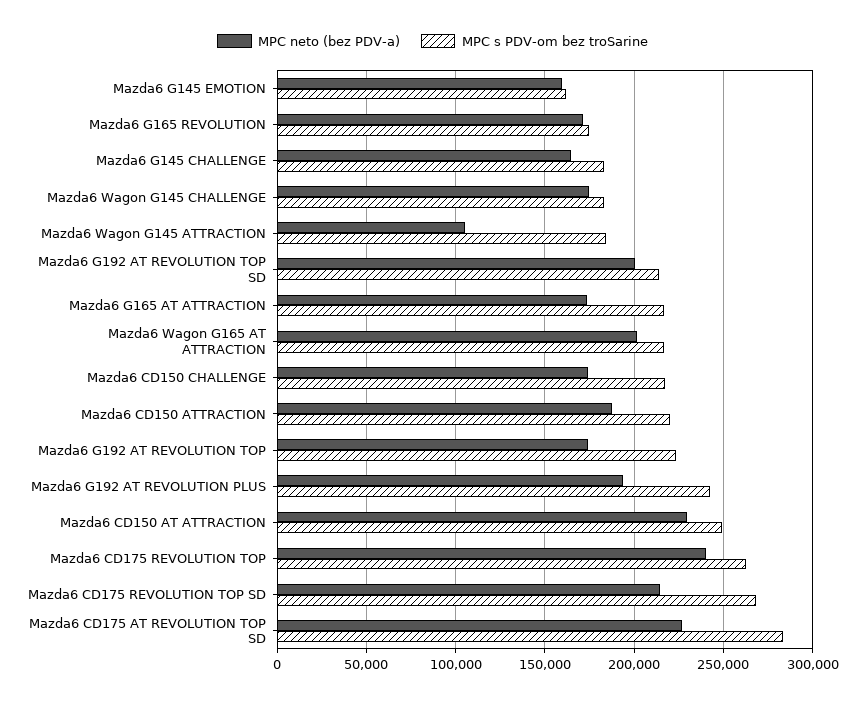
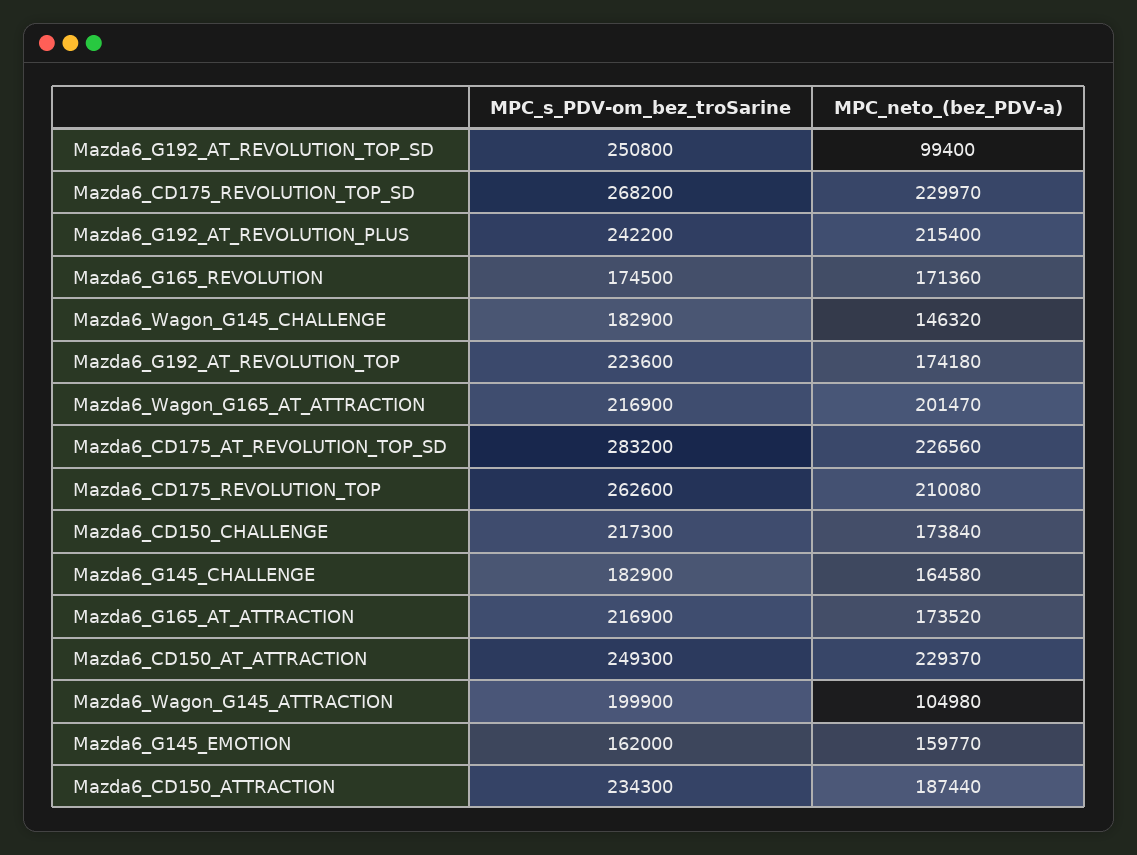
MPC neto (bez PDV-a), Mazda6 Wagon G145 CHALLENGE: 175000 -> 146320
MPC s PDV-om bez troSarine, Mazda6 Wagon G145 ATTRACTION: 185000 -> 199900
MPC neto (bez PDV-a), Mazda6 G192 AT REVOLUTION TOP SD: 200000 -> 99400
MPC s PDV-om bez troSarine, Mazda6 G192 AT REVOLUTION TOP SD: 215000 -> 250800
MPC s PDV-om bez troSarine, Mazda6 CD150 ATTRACTION: 220000 -> 234300
MPC neto (bez PDV-a), Mazda6 G192 AT REVOLUTION PLUS: 195000 -> 215400
MPC neto (bez PDV-a), Mazda6 CD175 REVOLUTION TOP: 240000 -> 210080
MPC neto (bez PDV-a), Mazda6 CD175 REVOLUTION TOP SD: 215000 -> 229970

